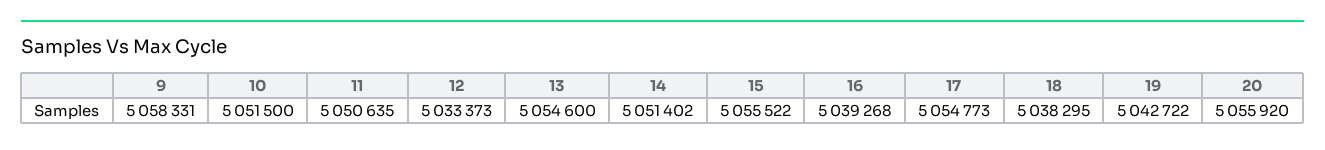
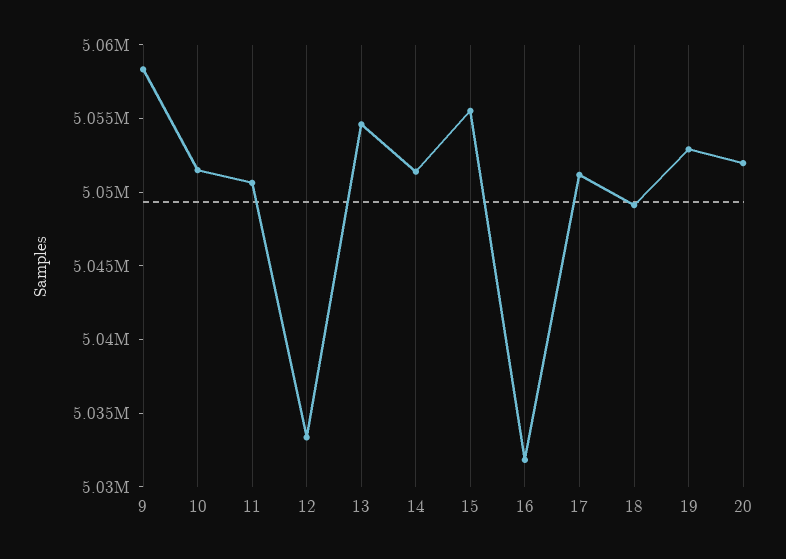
16: 5039268 -> 5032000
17: 5054773 -> 5051000
18: 5038295 -> 5049000
19: 5042722 -> 5053000
20: 5055920 -> 5052000

